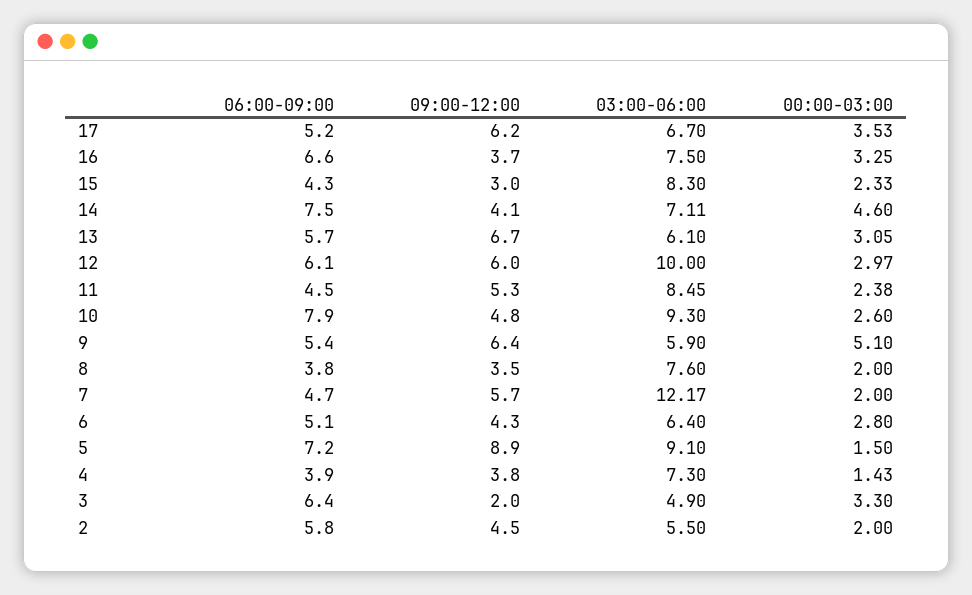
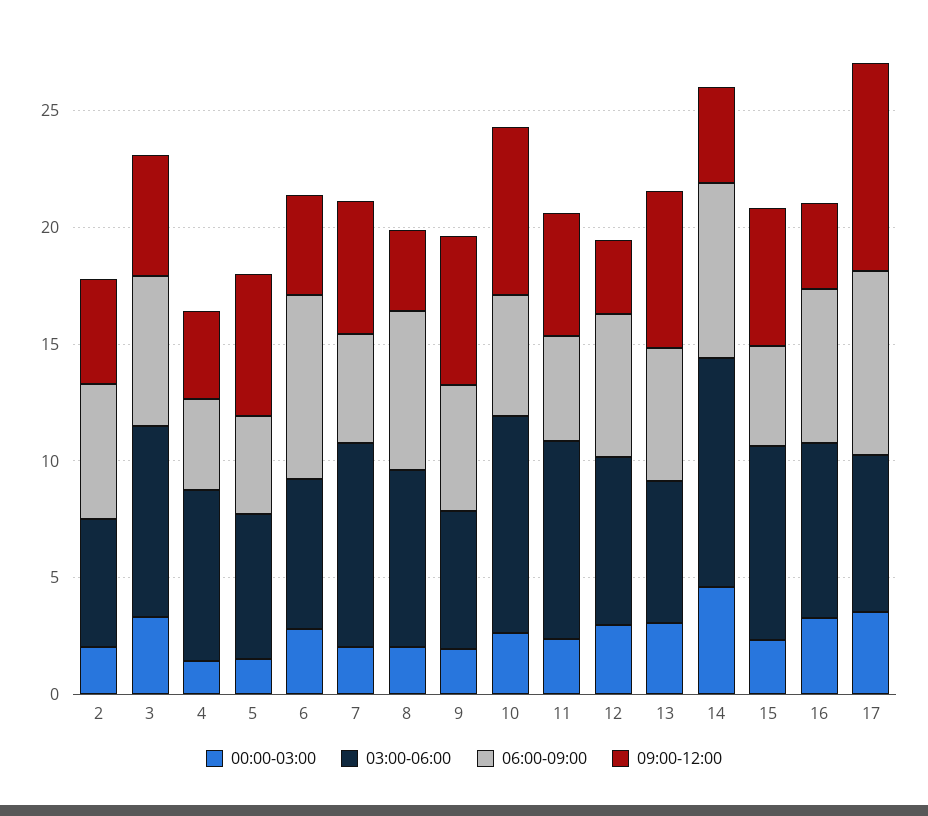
06:00-09:00, 17: 5.2 -> 8
09:00-12:00, 17: 6.2 -> 9
09:00-12:00, 15: 3 -> 6
03:00-06:00, 14: 7.11 -> 10
09:00-12:00, 12: 6 -> 3
03:00-06:00, 12: 10 -> 7
06:00-09:00, 10: 7.9 -> 5
09:00-12:00, 10: 4.8 -> 7
00:00-03:00, 9: 5.1 -> 2
06:00-09:00, 8: 3.8 -> 7
03:00-06:00, 7: 12.17 -> 9
06:00-09:00, 6: 5.1 -> 8
06:00-09:00, 5: 7.2 -> 4
09:00-12:00, 5: 8.9 -> 6
03:00-06:00, 5: 9.1 -> 6
09:00-12:00, 3: 2 -> 5
03:00-06:00, 3: 4.9 -> 8

